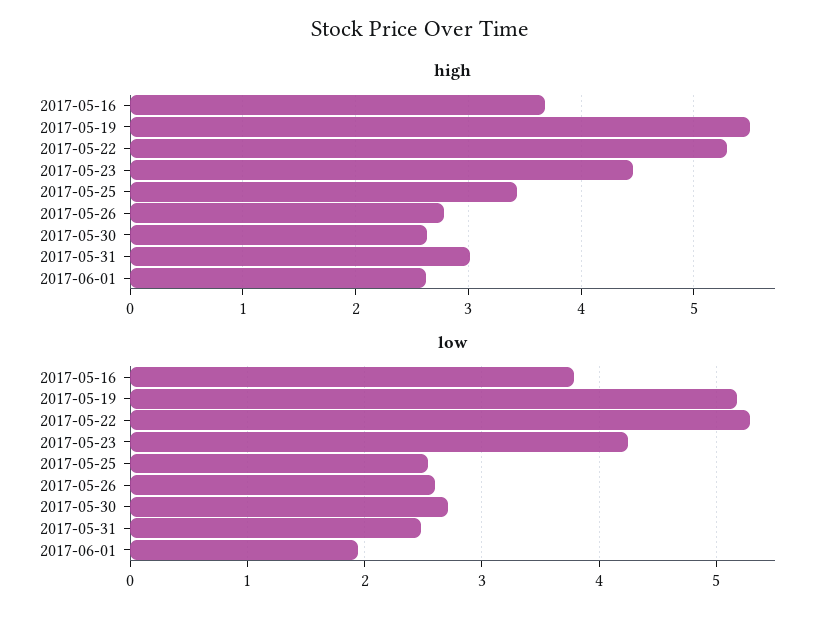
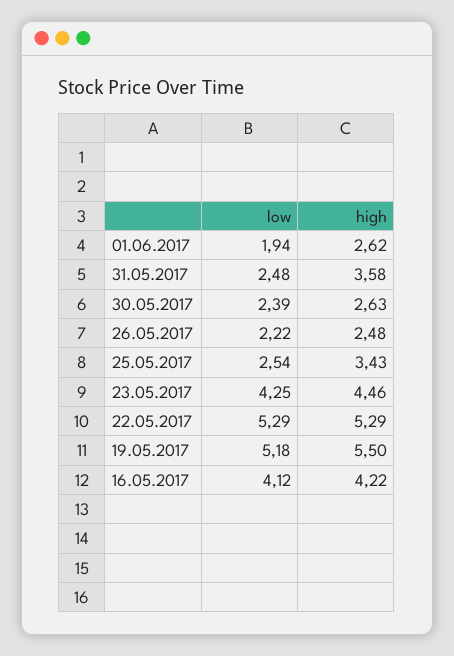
high, 2017-05-16: 3.7 -> 4.22
high, 2017-05-26: 2.8 -> 2.48
high, 2017-05-31: 3 -> 3.58
low, 2017-05-16: 3.8 -> 4.12
low, 2017-05-26: 2.6 -> 2.22
low, 2017-05-30: 2.7 -> 2.39

